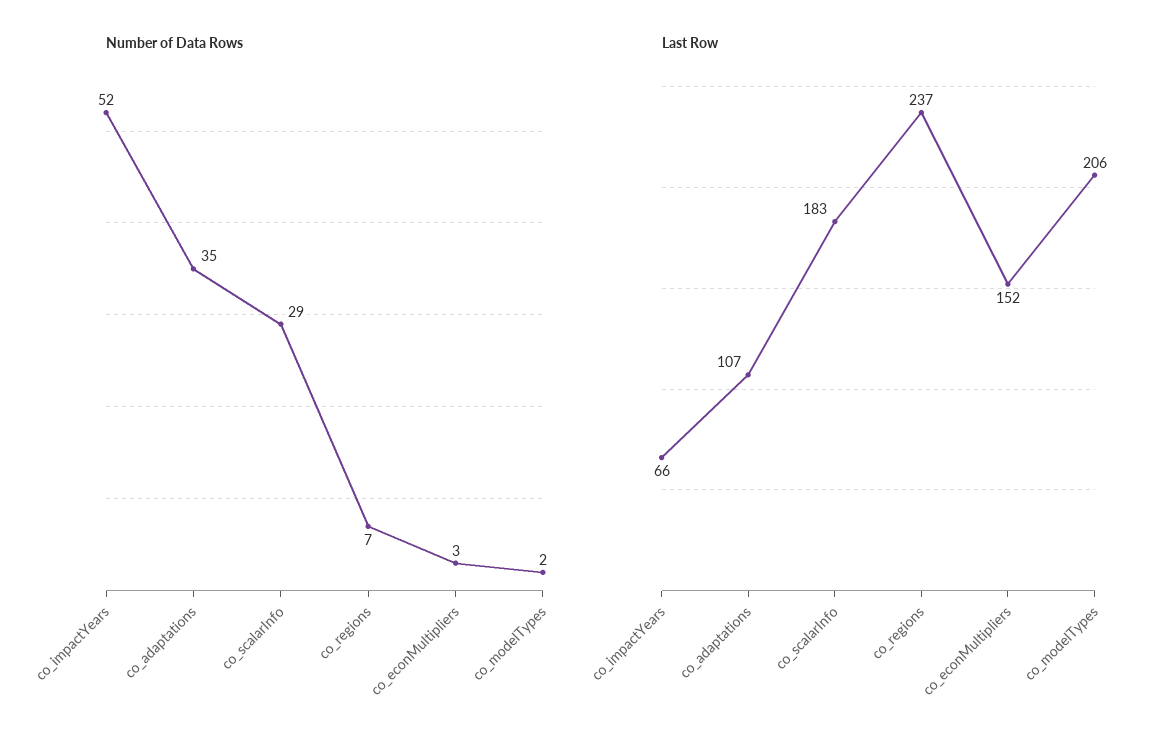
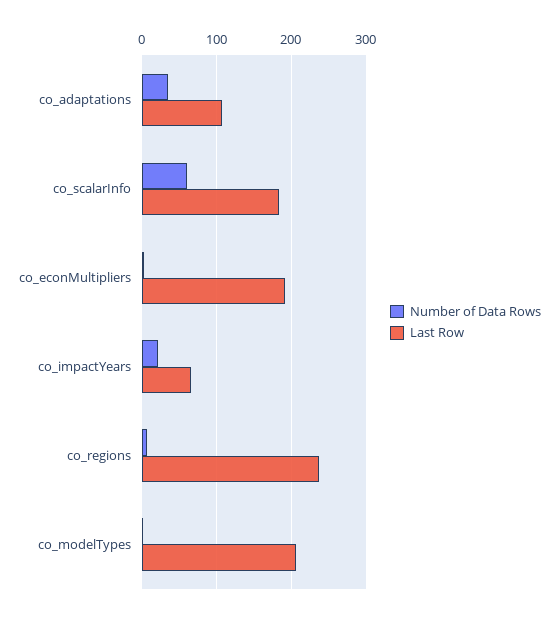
Number of Data Rows, co_impactYears: 52 -> 20
Number of Data Rows, co_scalarInfo: 29 -> 60
Last Row, co_econMultipliers: 152 -> 190

